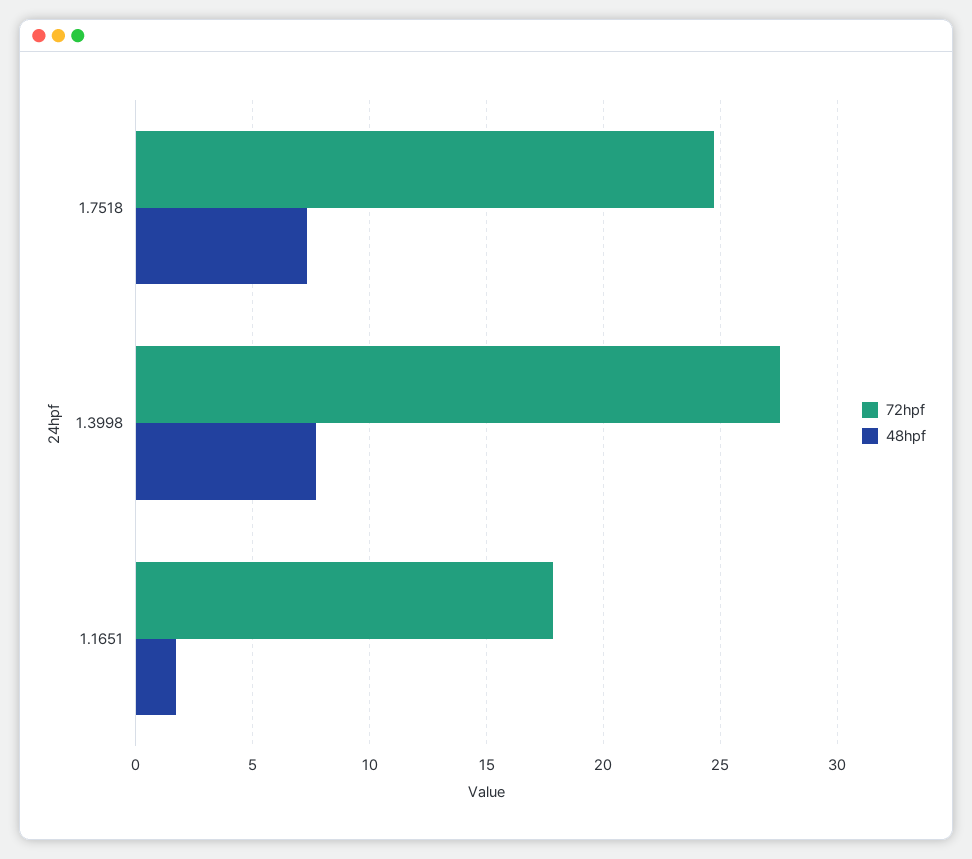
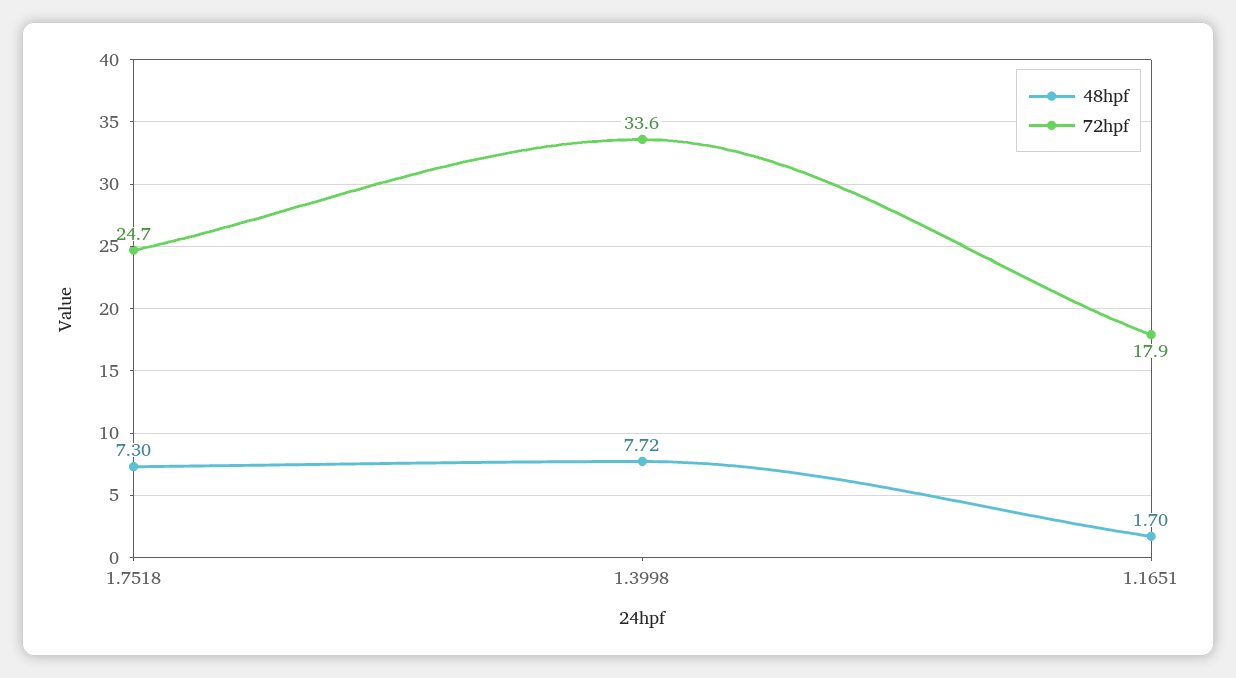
72hpf, 1.3998: 27.5 -> 33.6

